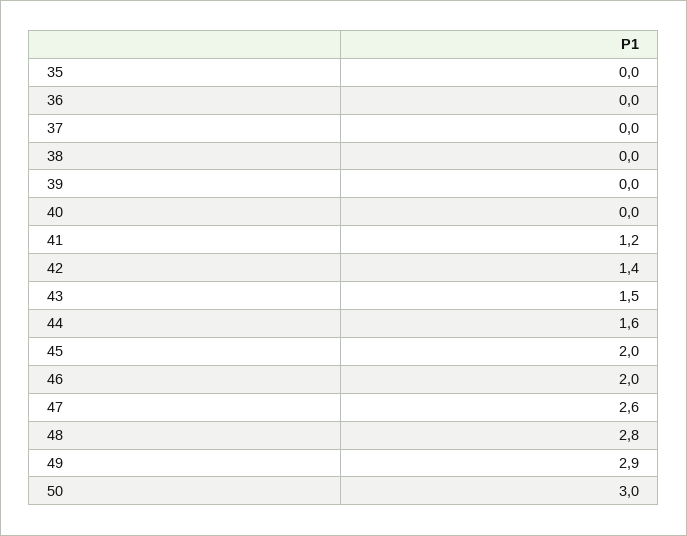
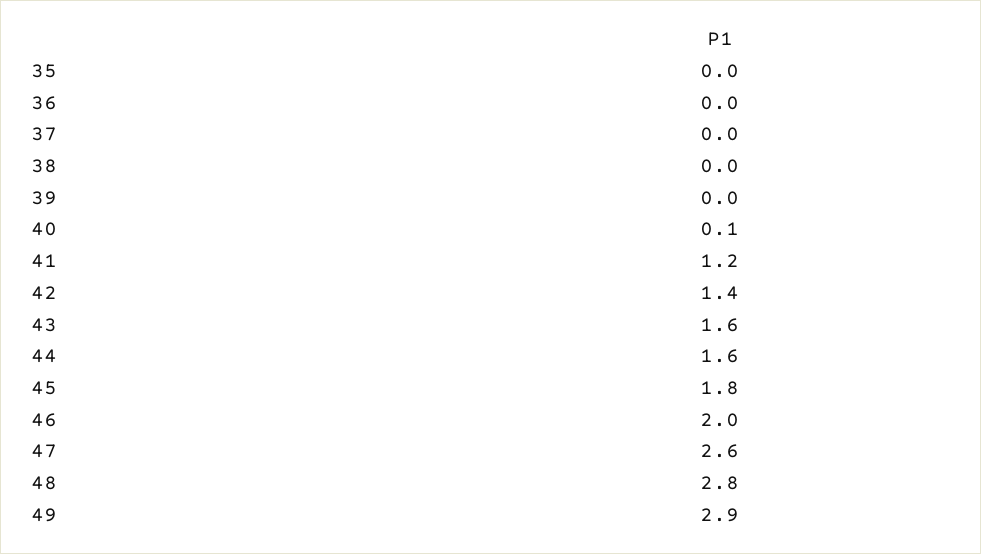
40: 0 -> 0.1
43: 1.5 -> 1.6
45: 2 -> 1.8
50: 3 -> none

